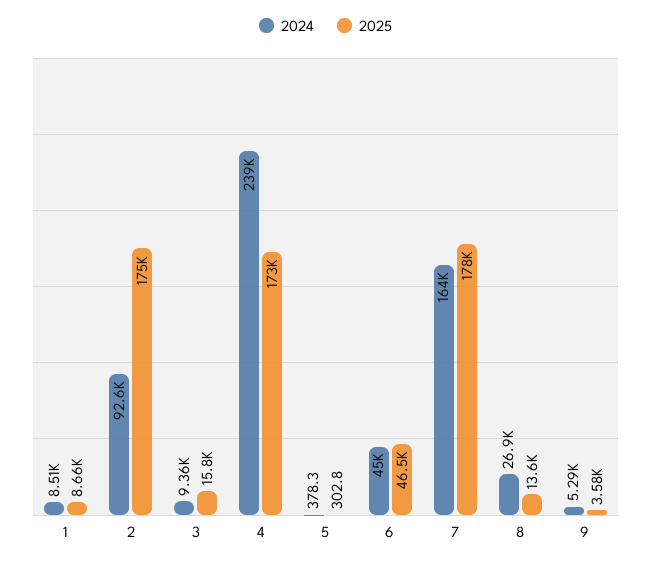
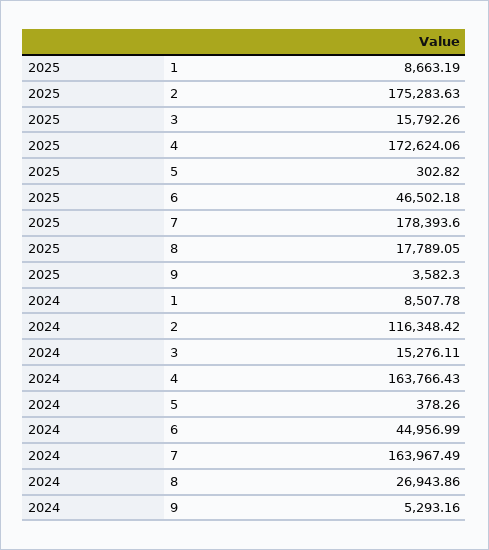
2024, 2: 92600 -> 116348.42
2024, 3: 9360 -> 15276.11
2024, 4: 239000 -> 163766.43
2025, 8: 13600 -> 17789.05

